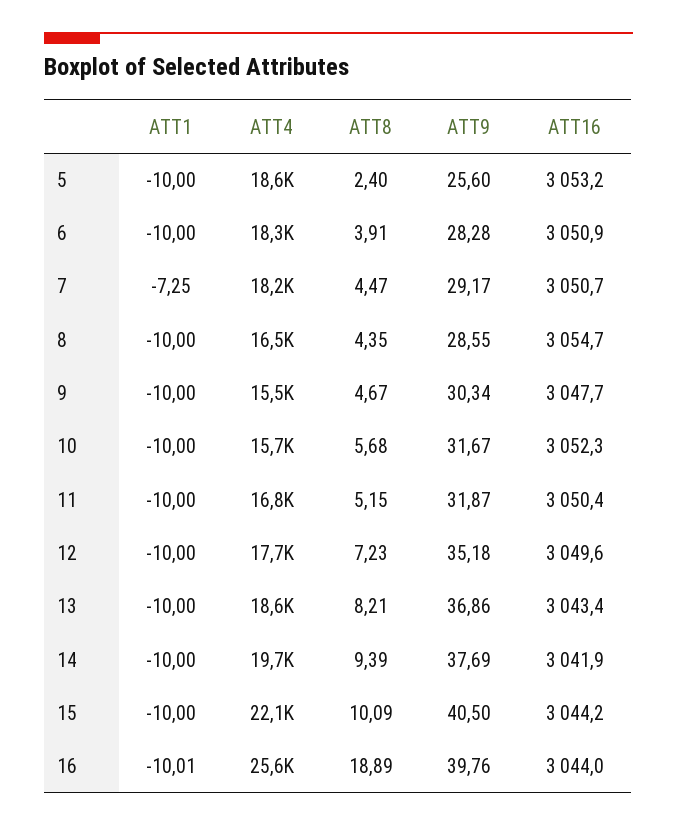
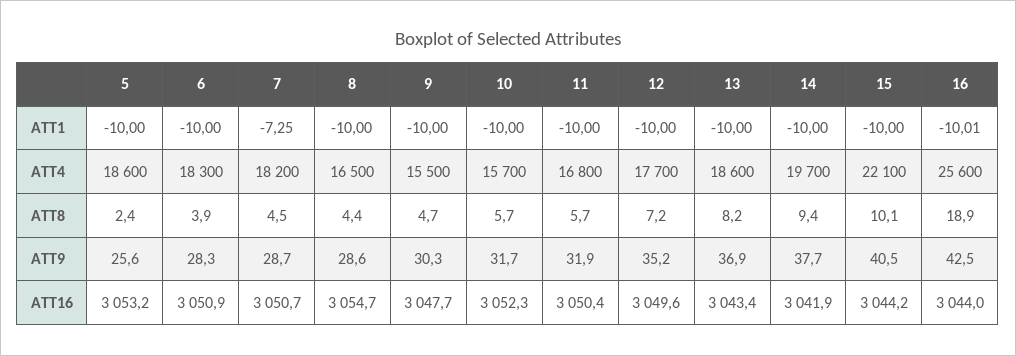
ATT9, 7: 29.17 -> 28.7
ATT8, 11: 5.15 -> 5.7
ATT9, 16: 39.76 -> 42.5

